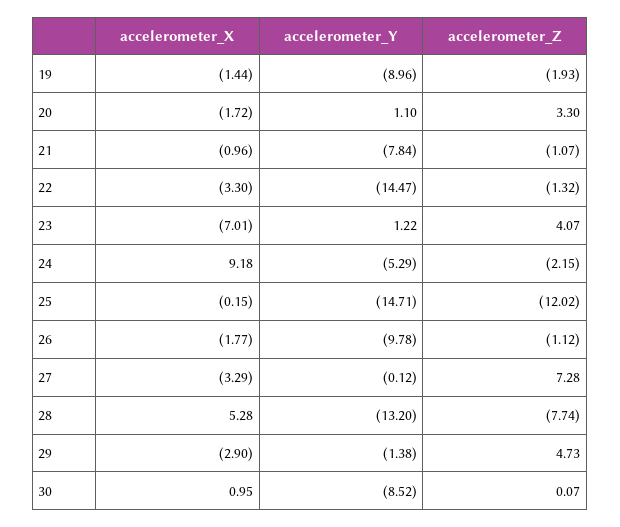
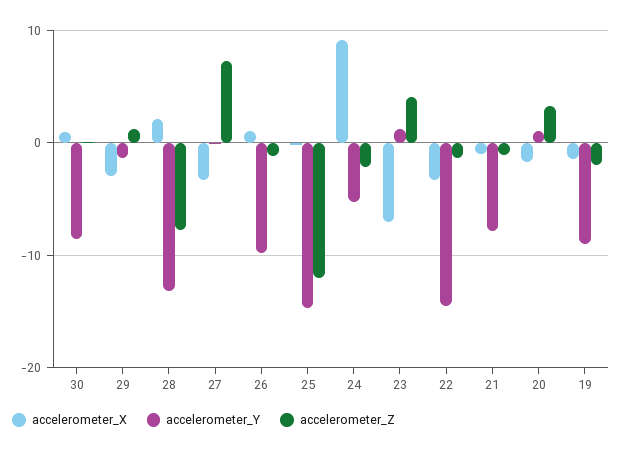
accelerometer_X, 26: -1.77 -> 1
accelerometer_X, 28: 5.28 -> 2
accelerometer_Z, 29: 4.73 -> 1

